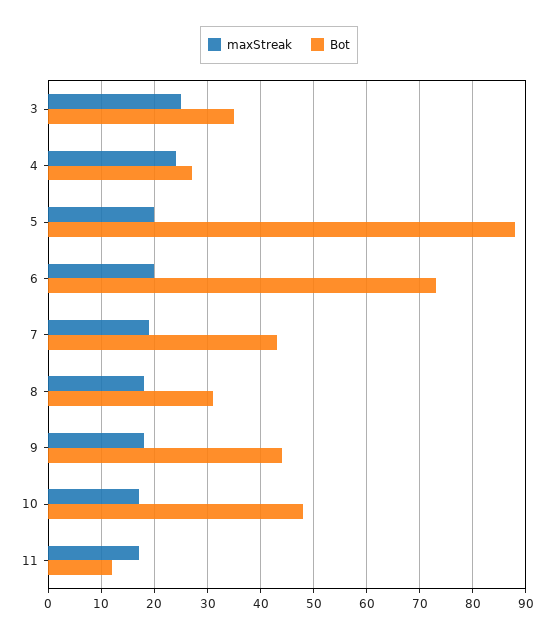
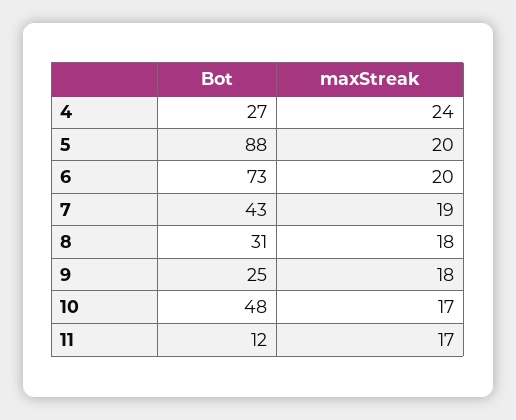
maxStreak, 3: 25 -> none
Bot, 3: 35 -> none
Bot, 9: 45 -> 25

